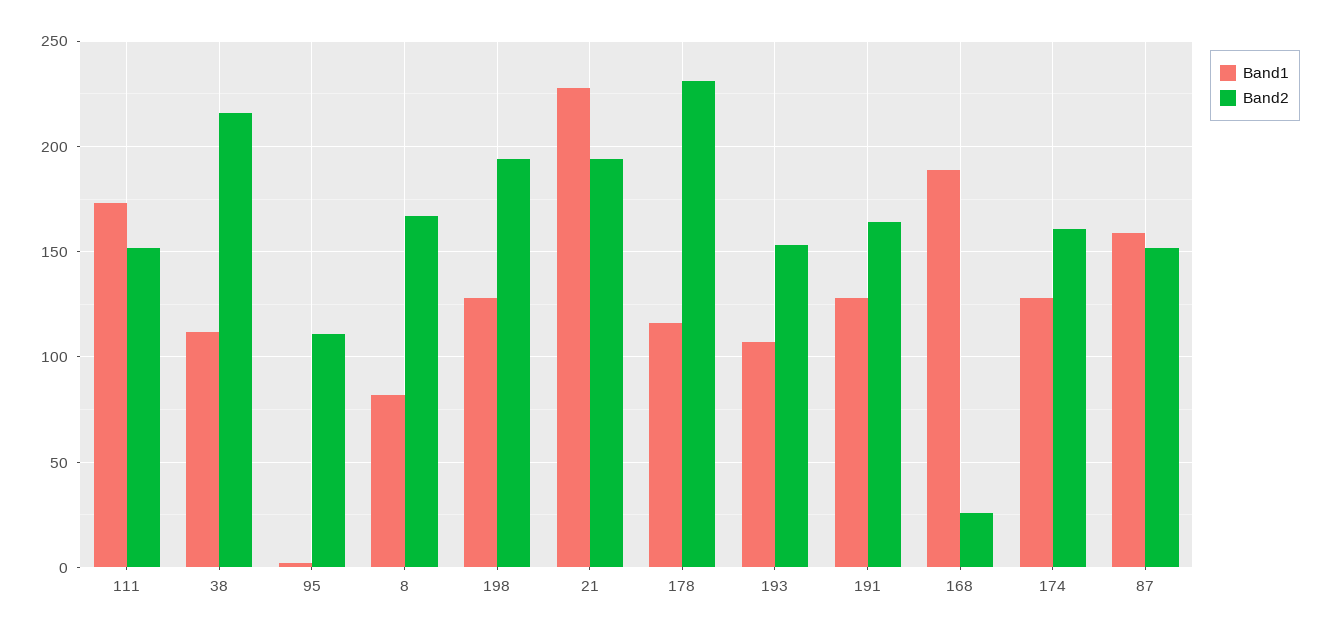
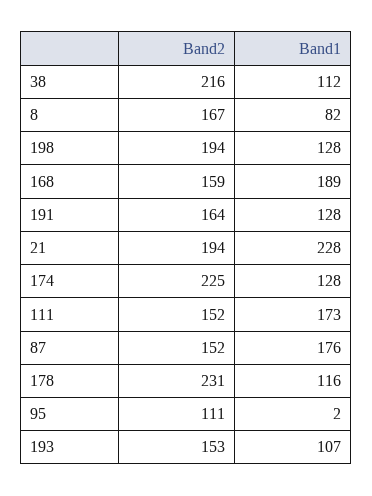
Band2, 168: 25 -> 159
Band2, 174: 160 -> 225
Band1, 87: 160 -> 176

